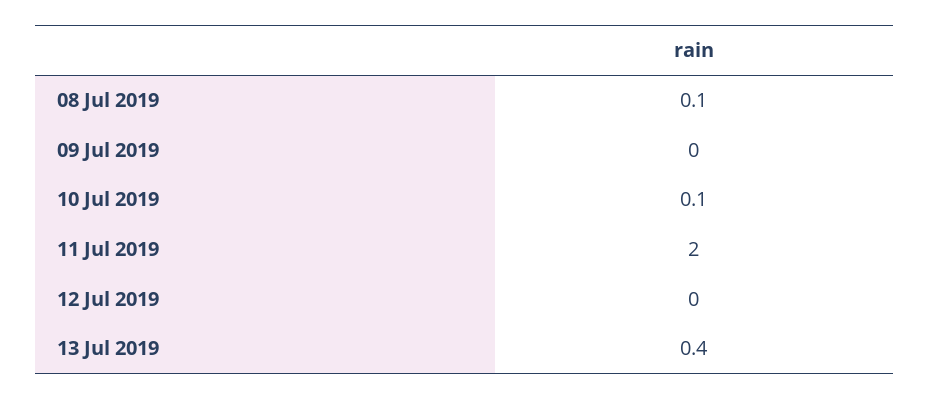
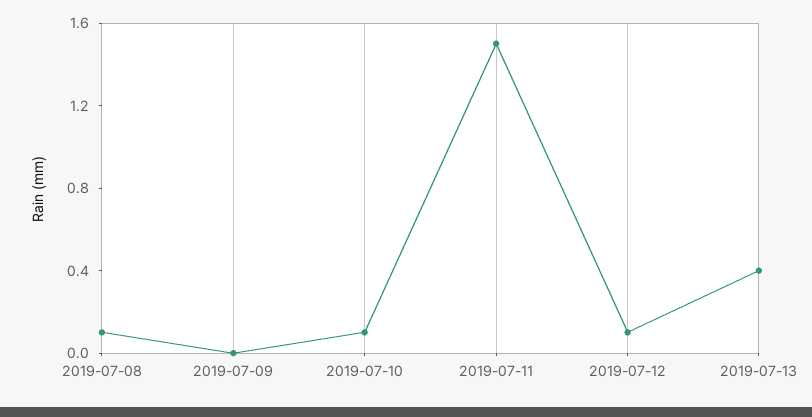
11 Jul 2019: 2 -> 1.5
12 Jul 2019: 0 -> 0.1

